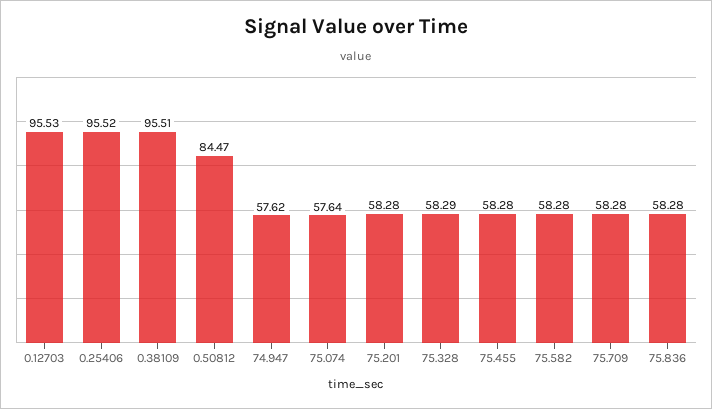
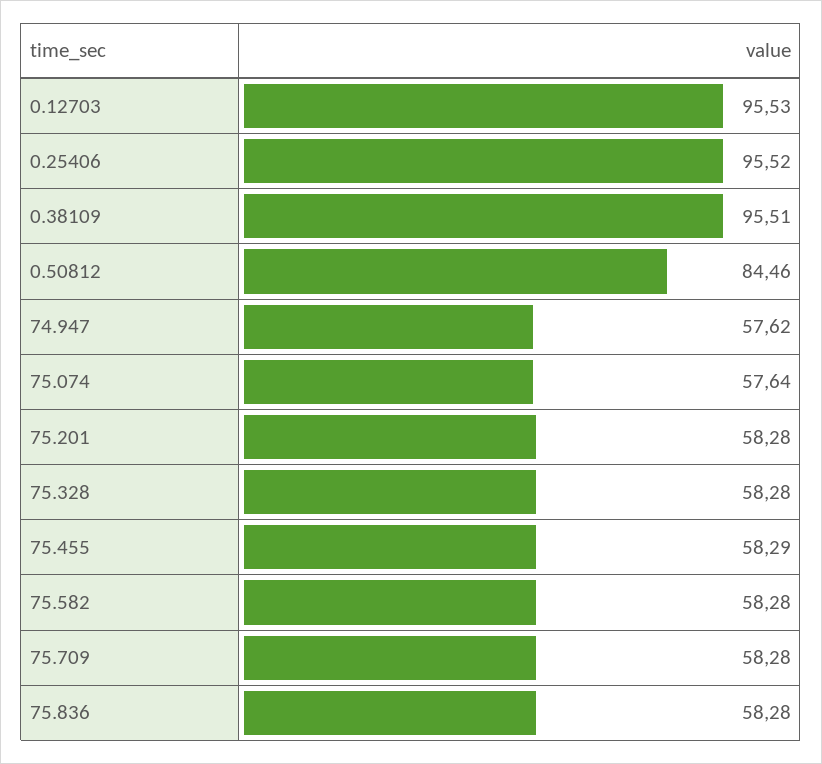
0.50812: 84.47 -> 84.46
75.328: 58.29 -> 58.28
75.455: 58.28 -> 58.29

